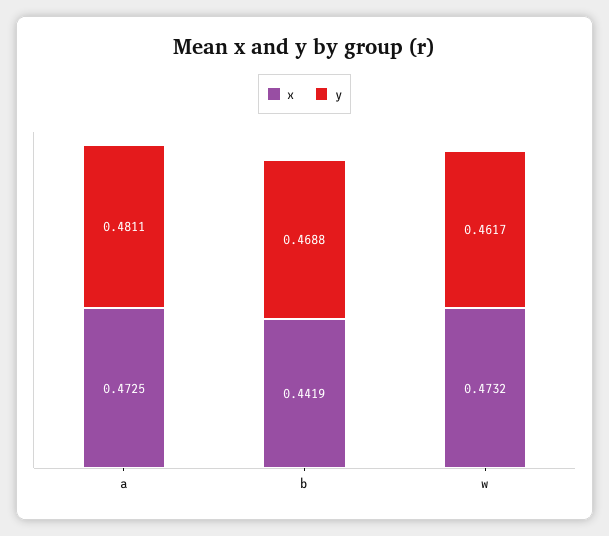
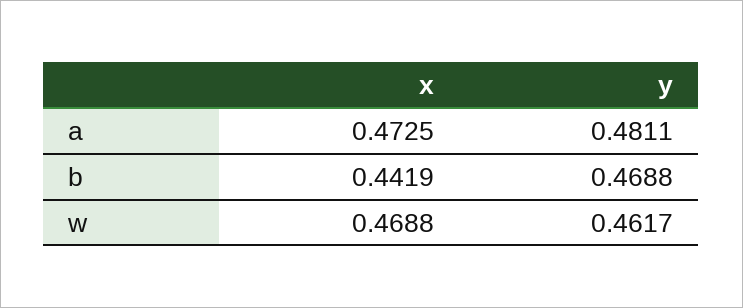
x, w: 0.4732 -> 0.4688

